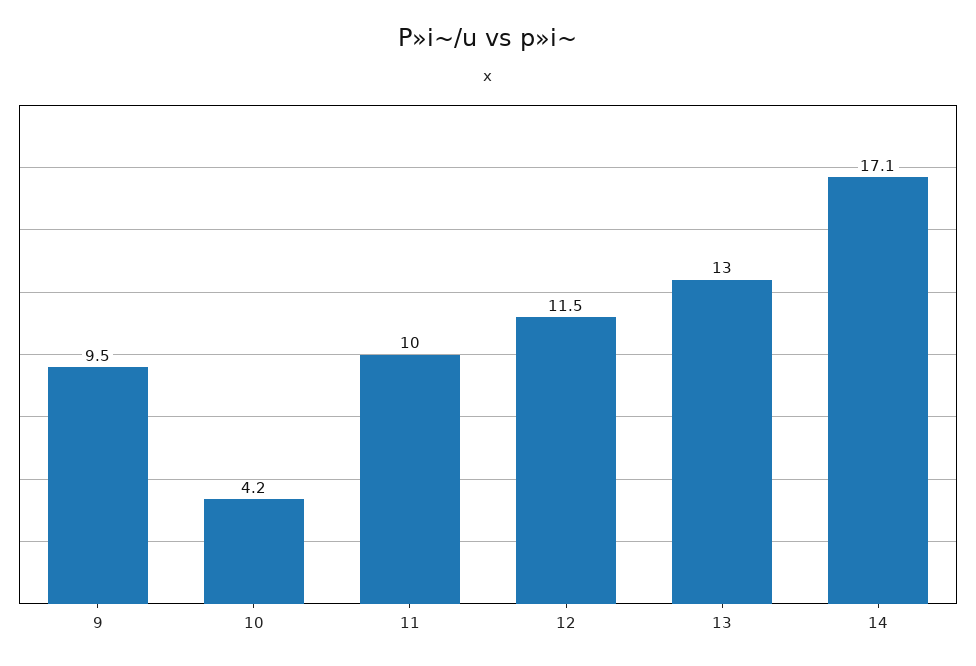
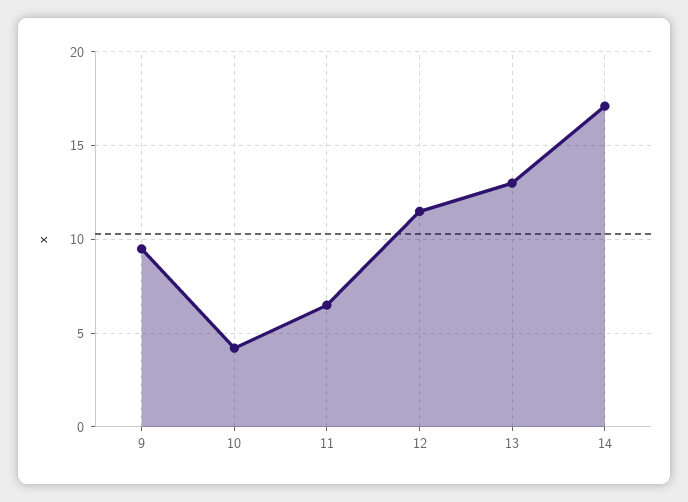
11: 10 -> 6.5

